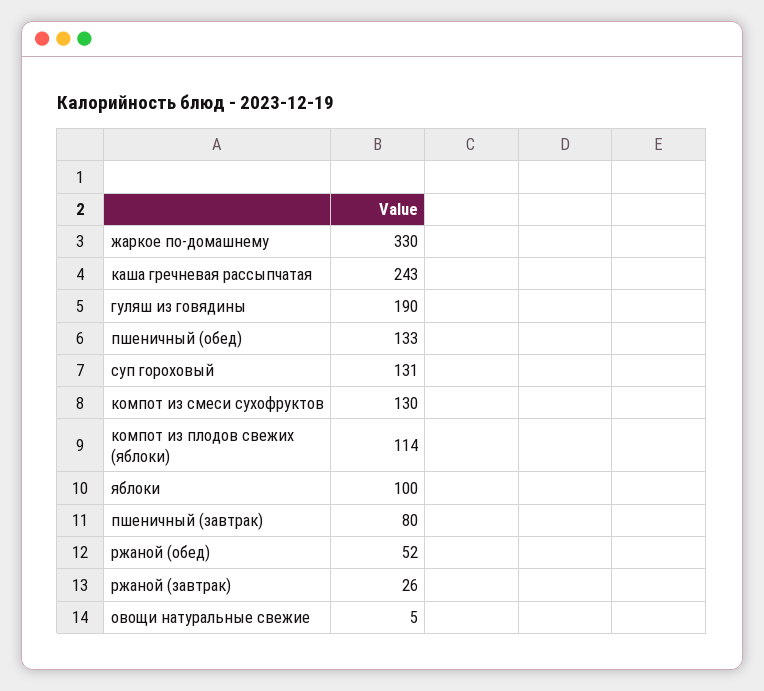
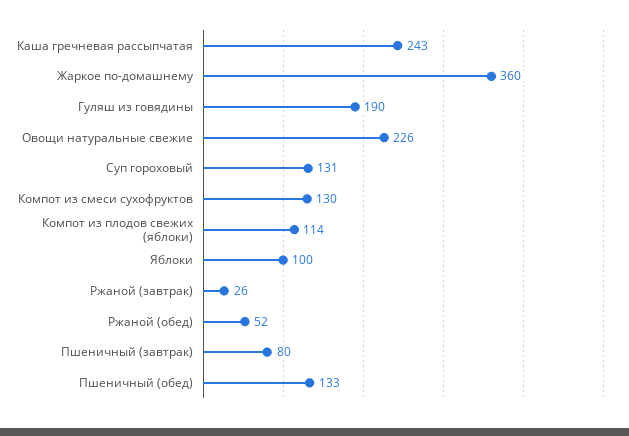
жаркое по-домашнему: 330 -> 360
овощи натуральные свежие: 5 -> 226

